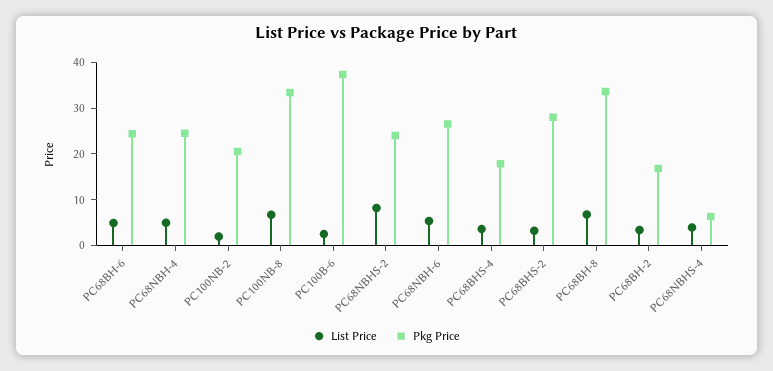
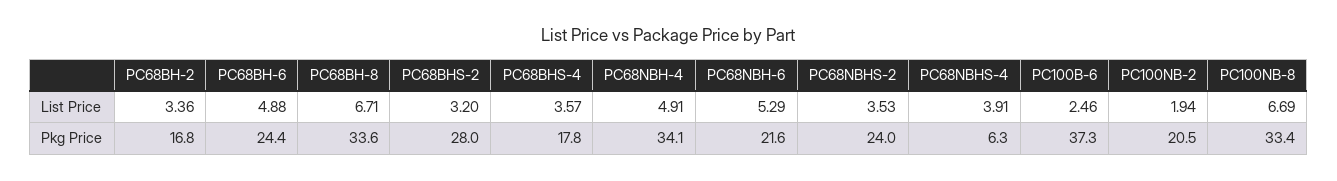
Pkg Price, PC68NBH-4: 24 -> 34.1
List Price, PC68NBHS-2: 8 -> 3.53
Pkg Price, PC68NBH-6: 26 -> 21.6

